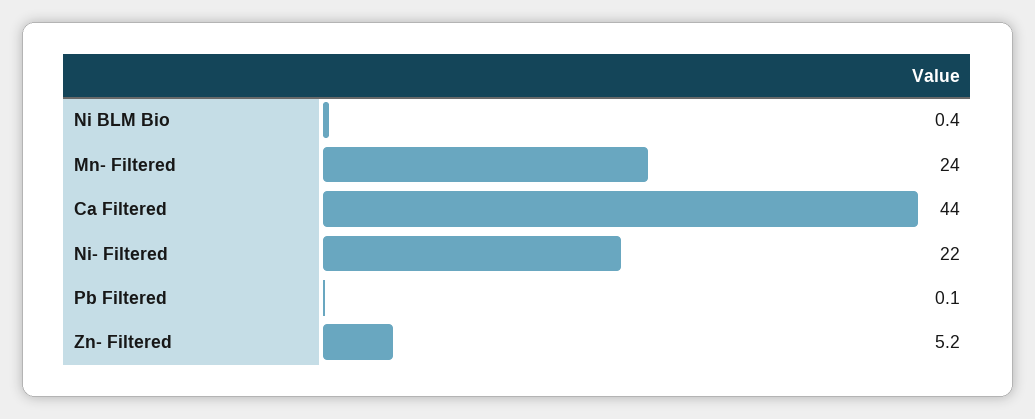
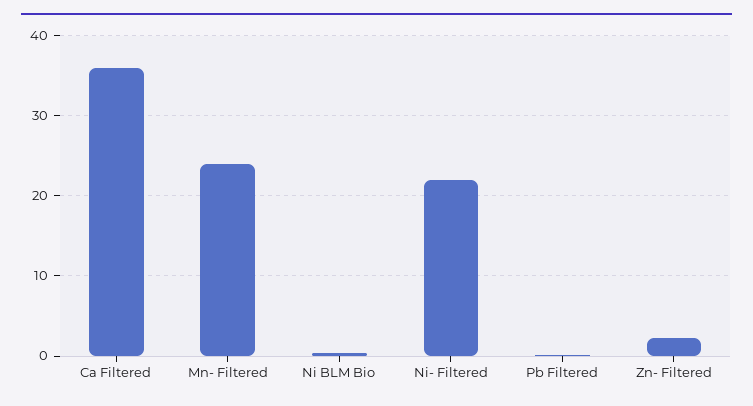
Ca Filtered: 44 -> 36
Zn- Filtered: 5.2 -> 2

